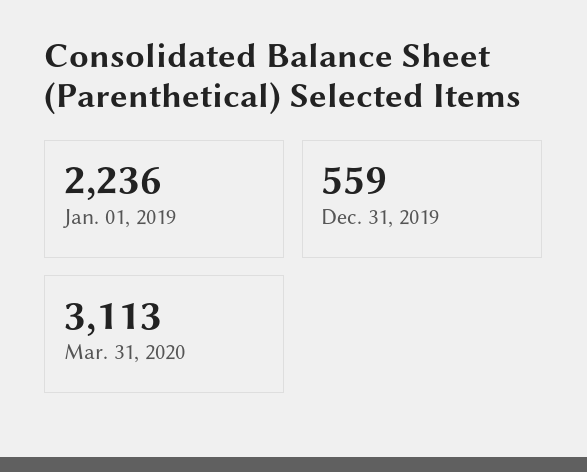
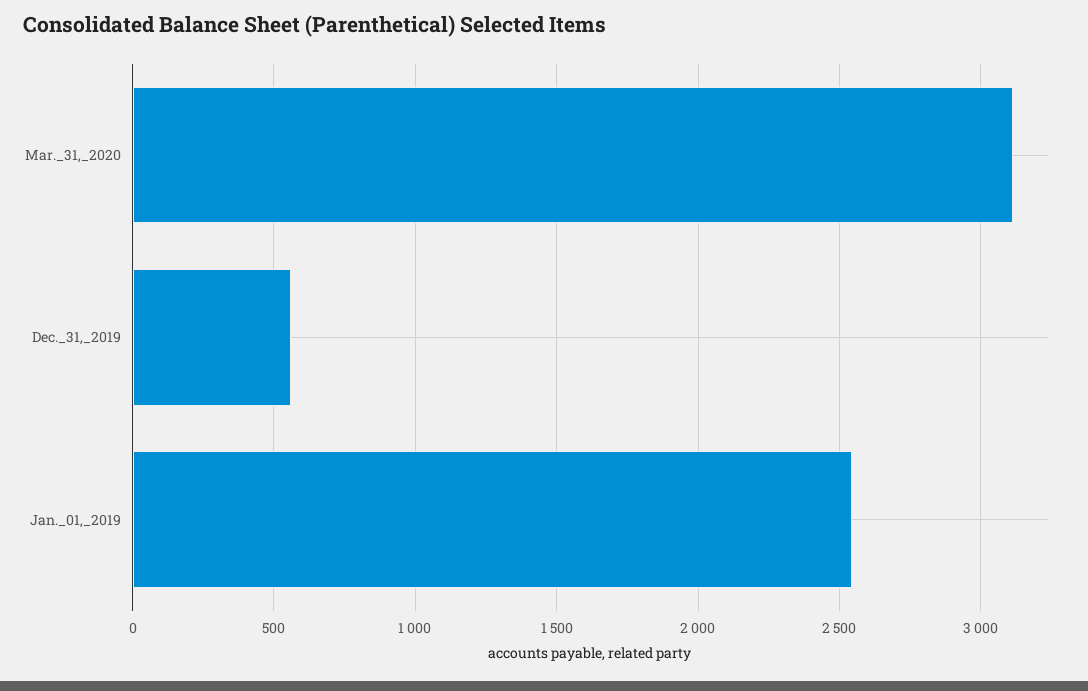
Jan. 01, 2019: 2236 -> 2550

